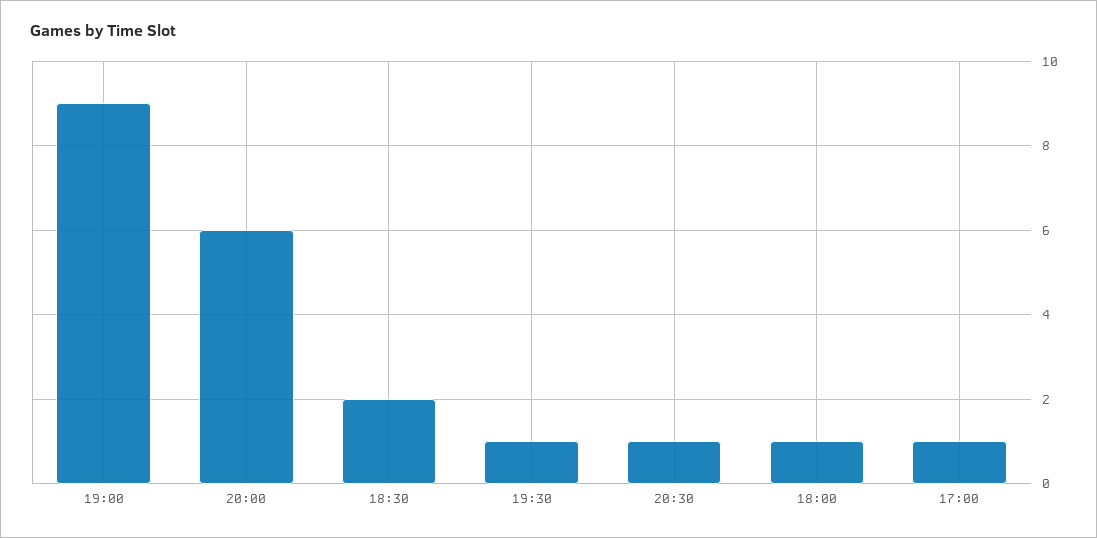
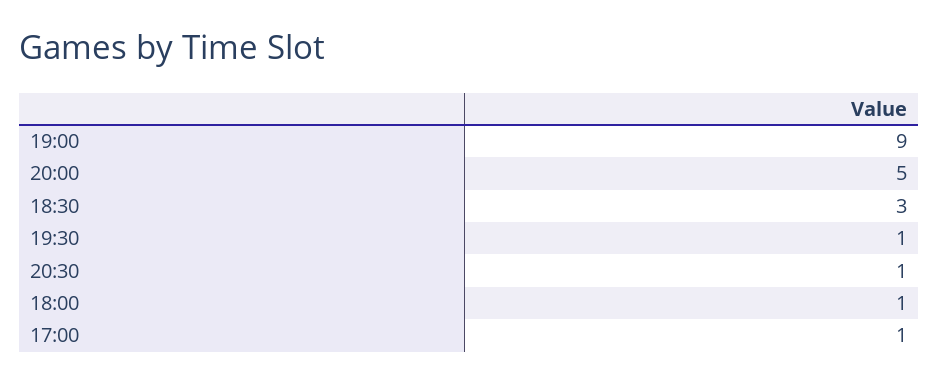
20:00: 6 -> 5
18:30: 2 -> 3

